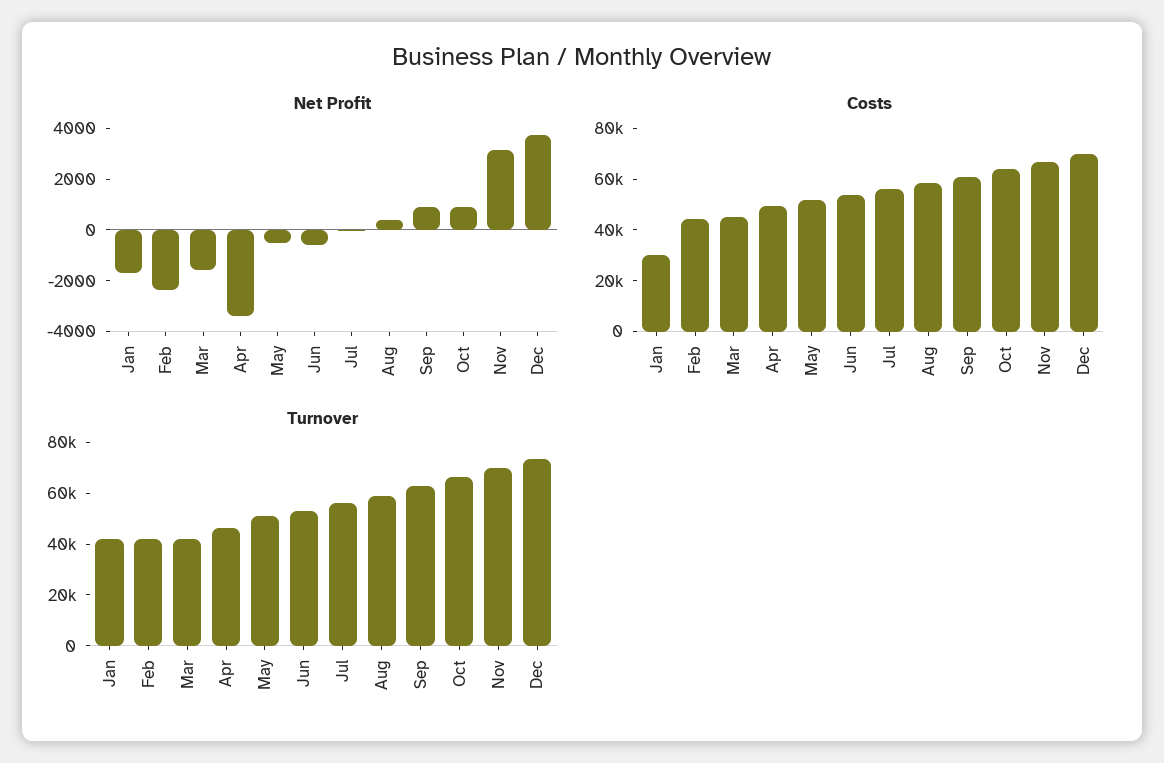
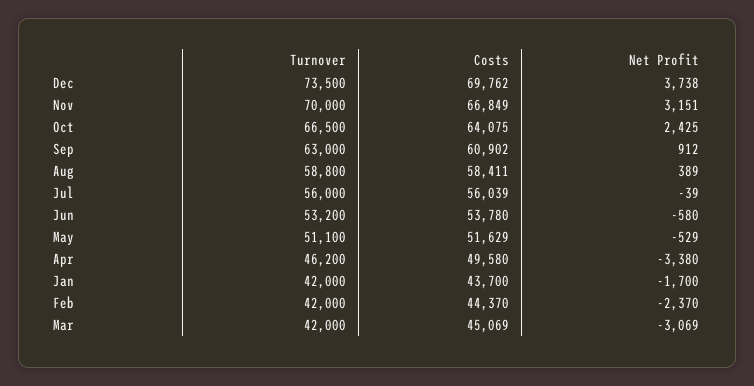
Net Profit, Mar: -1500 -> -3069
Net Profit, Oct: 1000 -> 2425
Costs, Jan: 30000 -> 43700

